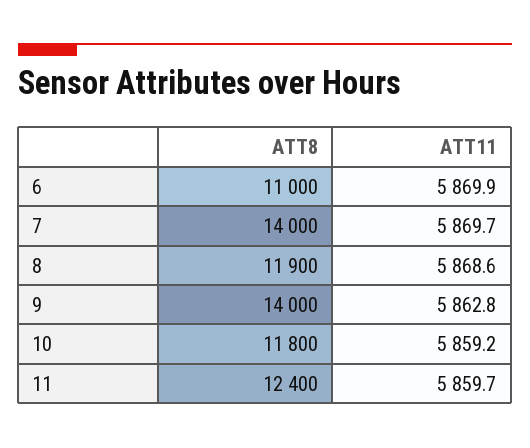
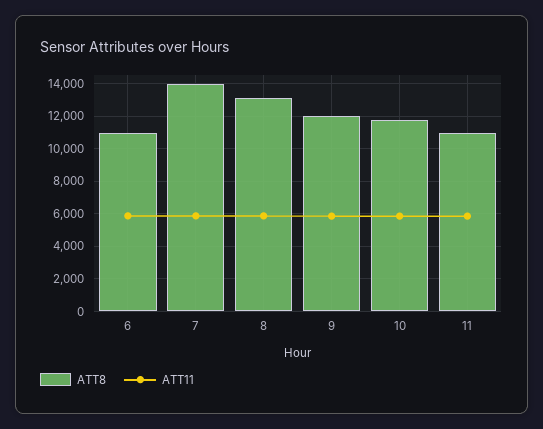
ATT8, 8: 11900 -> 13000
ATT8, 9: 14000 -> 12000
ATT8, 11: 12400 -> 11000

